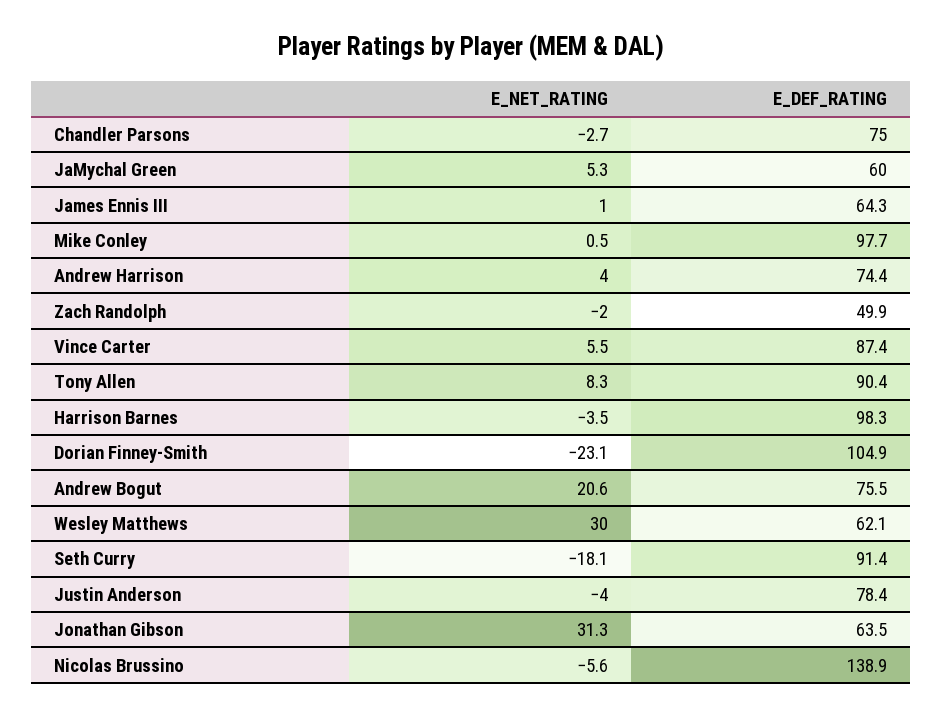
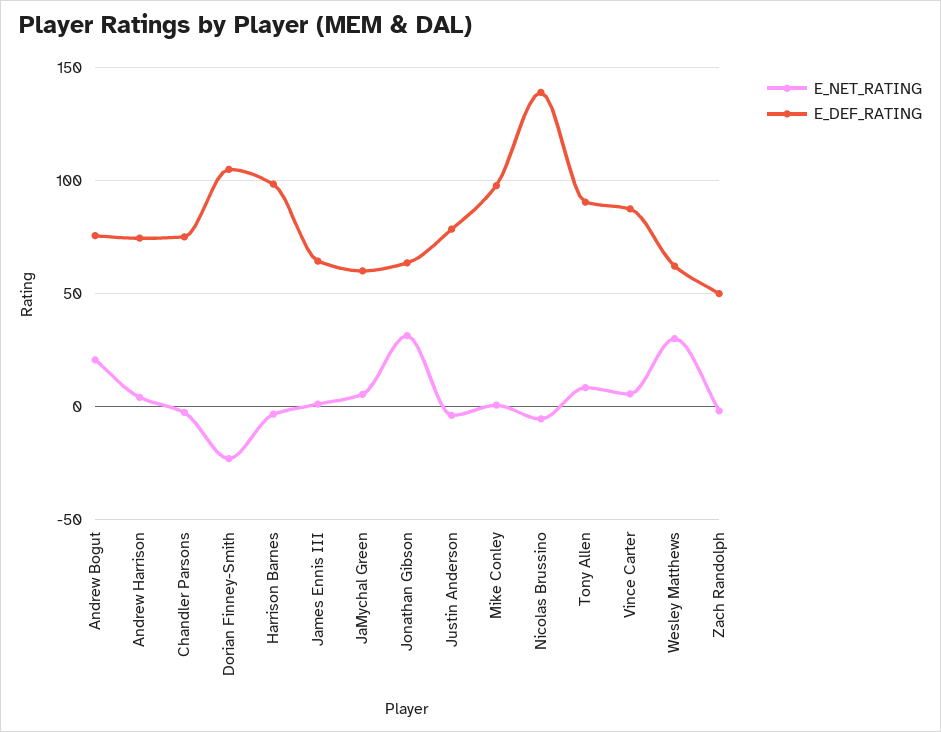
E_NET_RATING, Seth Curry: -18.1 -> none
E_DEF_RATING, Seth Curry: 91.4 -> none

